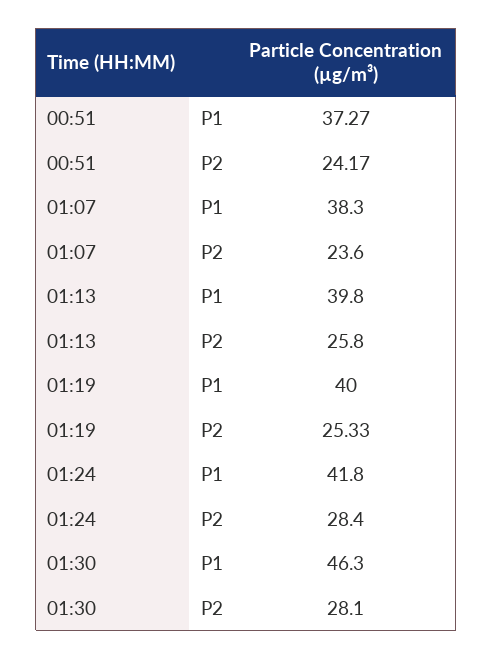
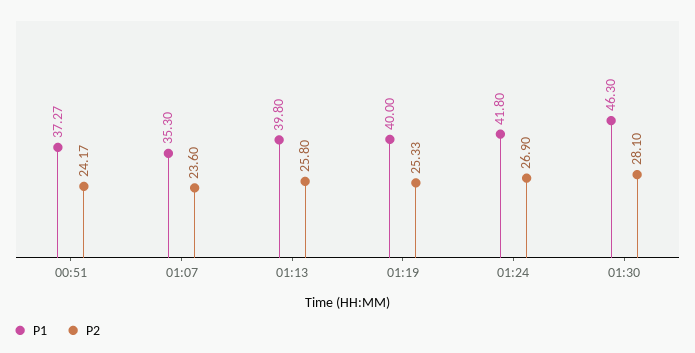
P1, 01:07: 38.3 -> 35.3
P2, 01:24: 28.4 -> 26.9

